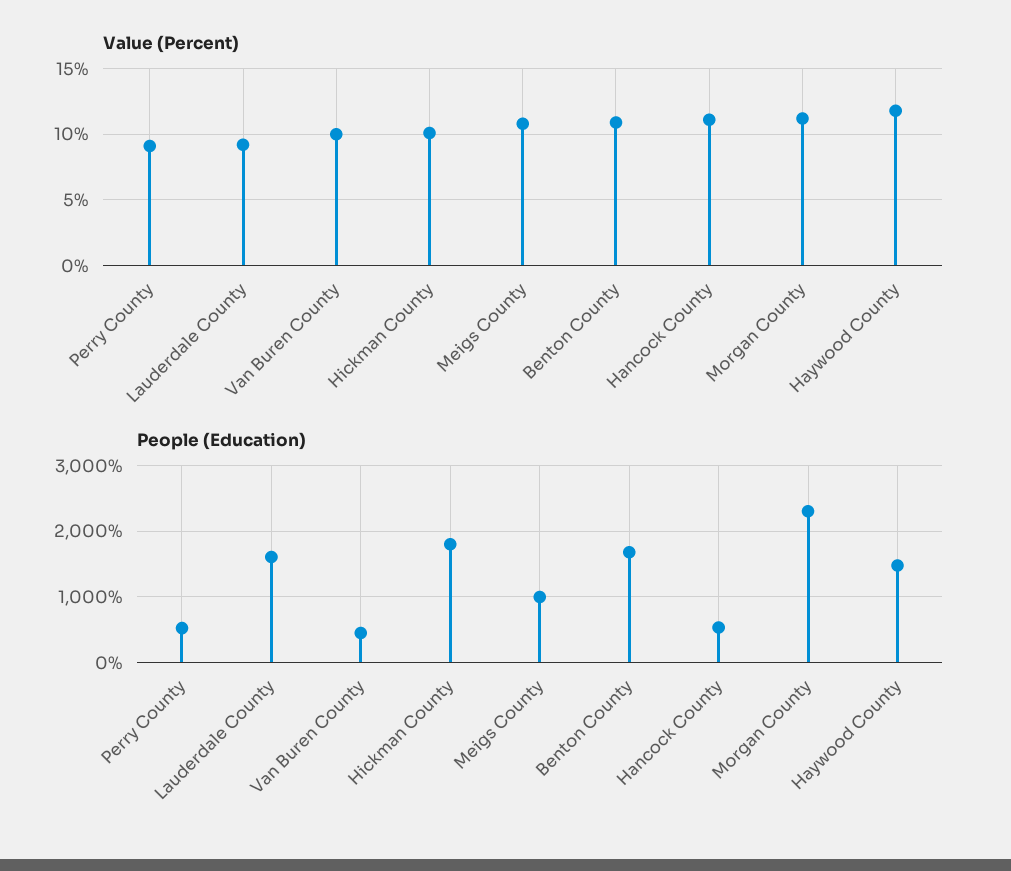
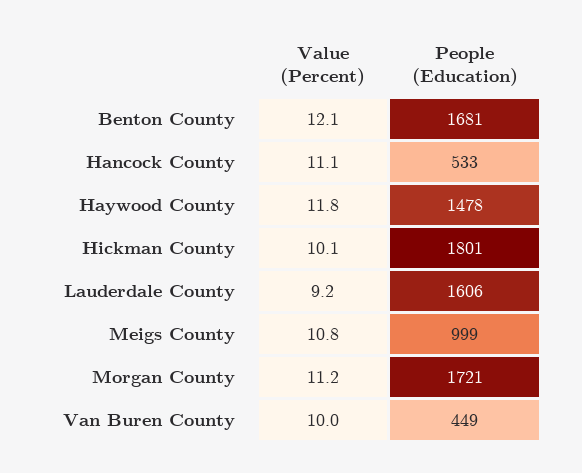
Value (Percent), Perry County: 9 -> none
Value (Percent), Benton County: 11 -> 12.1
People (Education), Perry County: 500 -> none
People (Education), Morgan County: 2300 -> 1721

